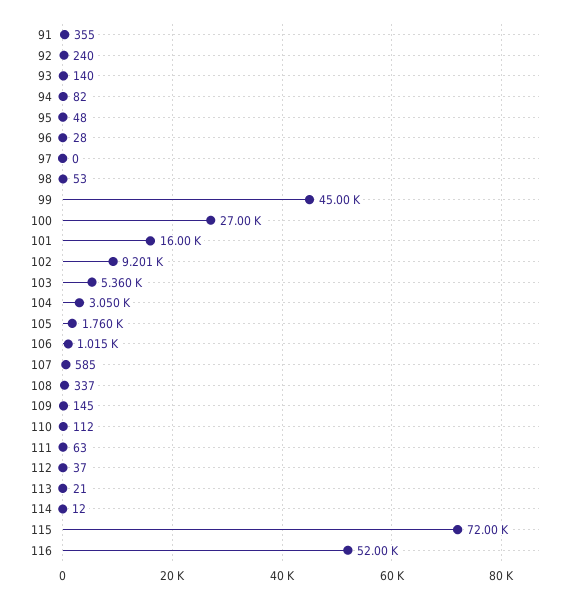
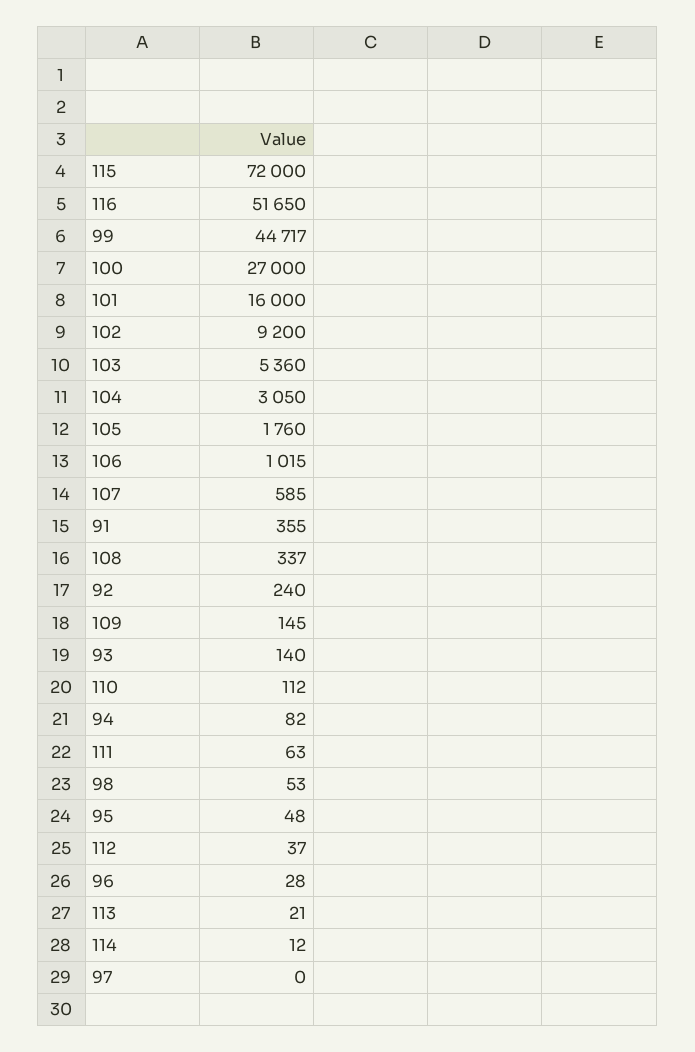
99: 45000 -> 44717
102: 9201 -> 9200
116: 52000 -> 51650

